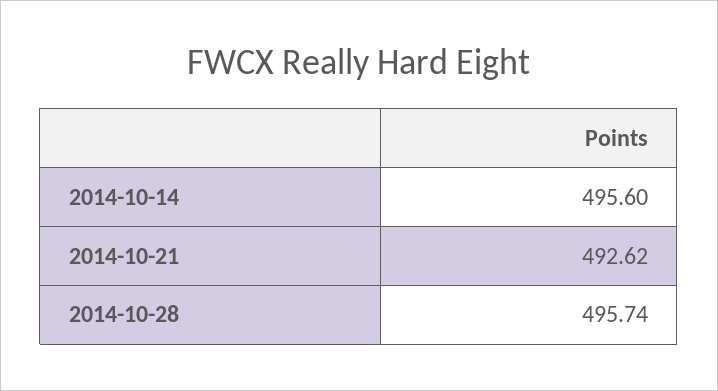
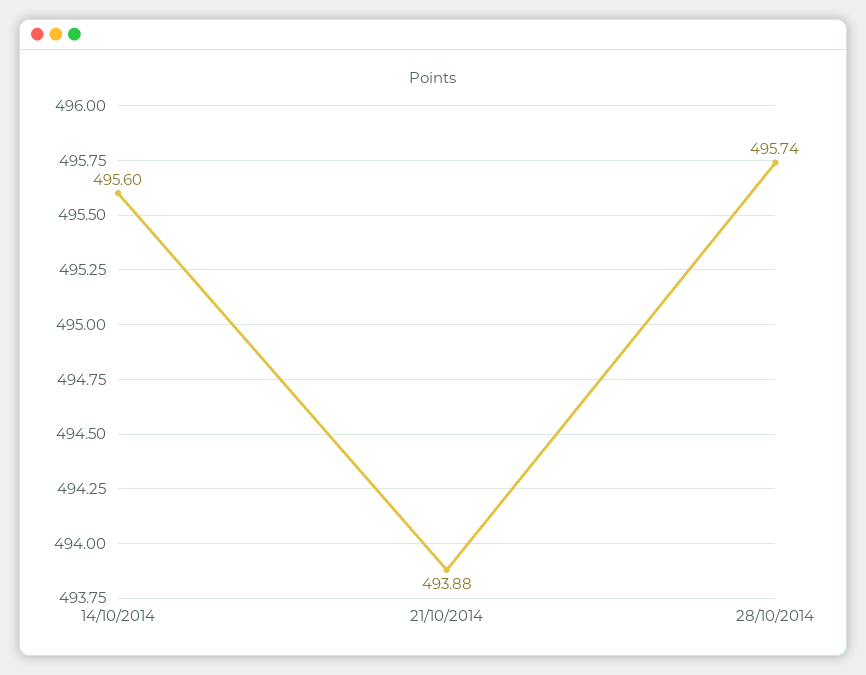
2014-10-21: 492.62 -> 493.88

